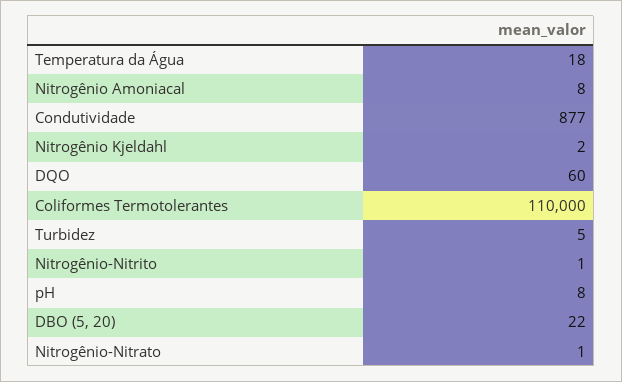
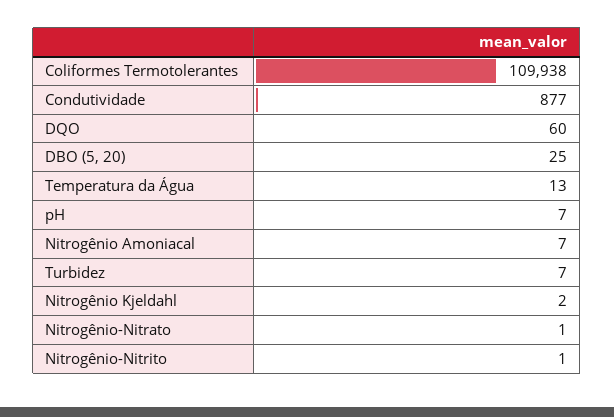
Temperatura da Água: 18 -> 13
Nitrogênio Amoniacal: 8 -> 7
Coliformes Termotolerantes: 110000 -> 109938
Turbidez: 5 -> 7
pH: 8 -> 7
DBO (5, 20): 22 -> 25

